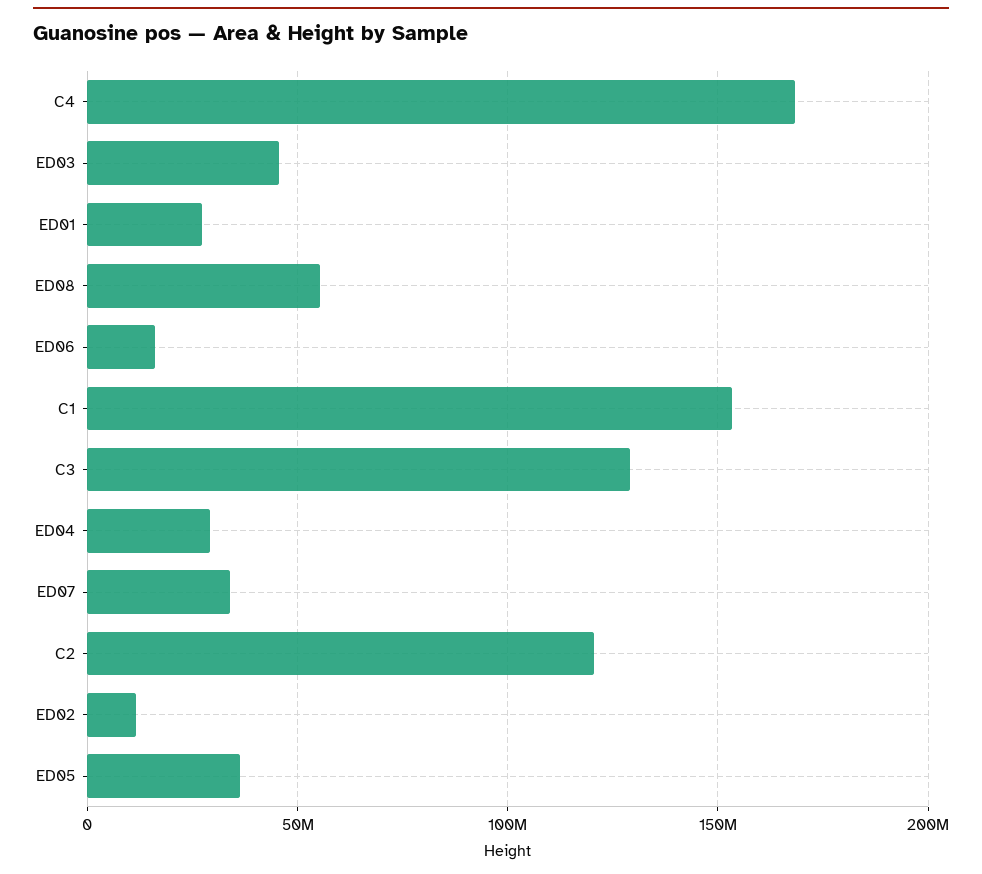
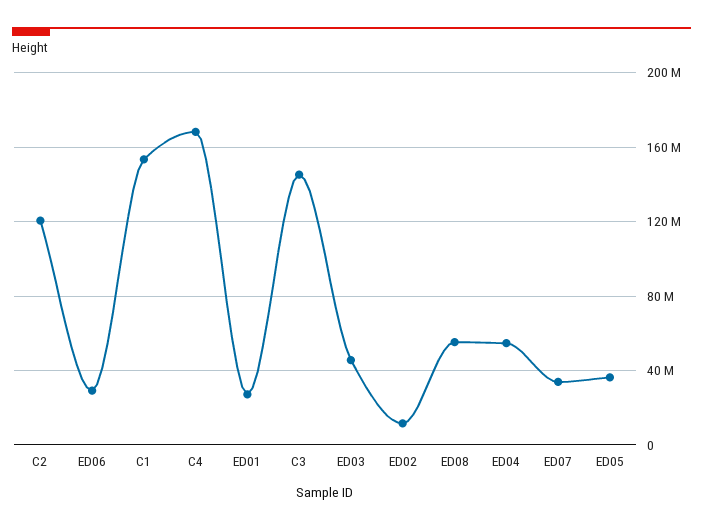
ED06: 15000000 -> 30000000
C3: 130000000 -> 145000000
ED04: 30000000 -> 55000000

